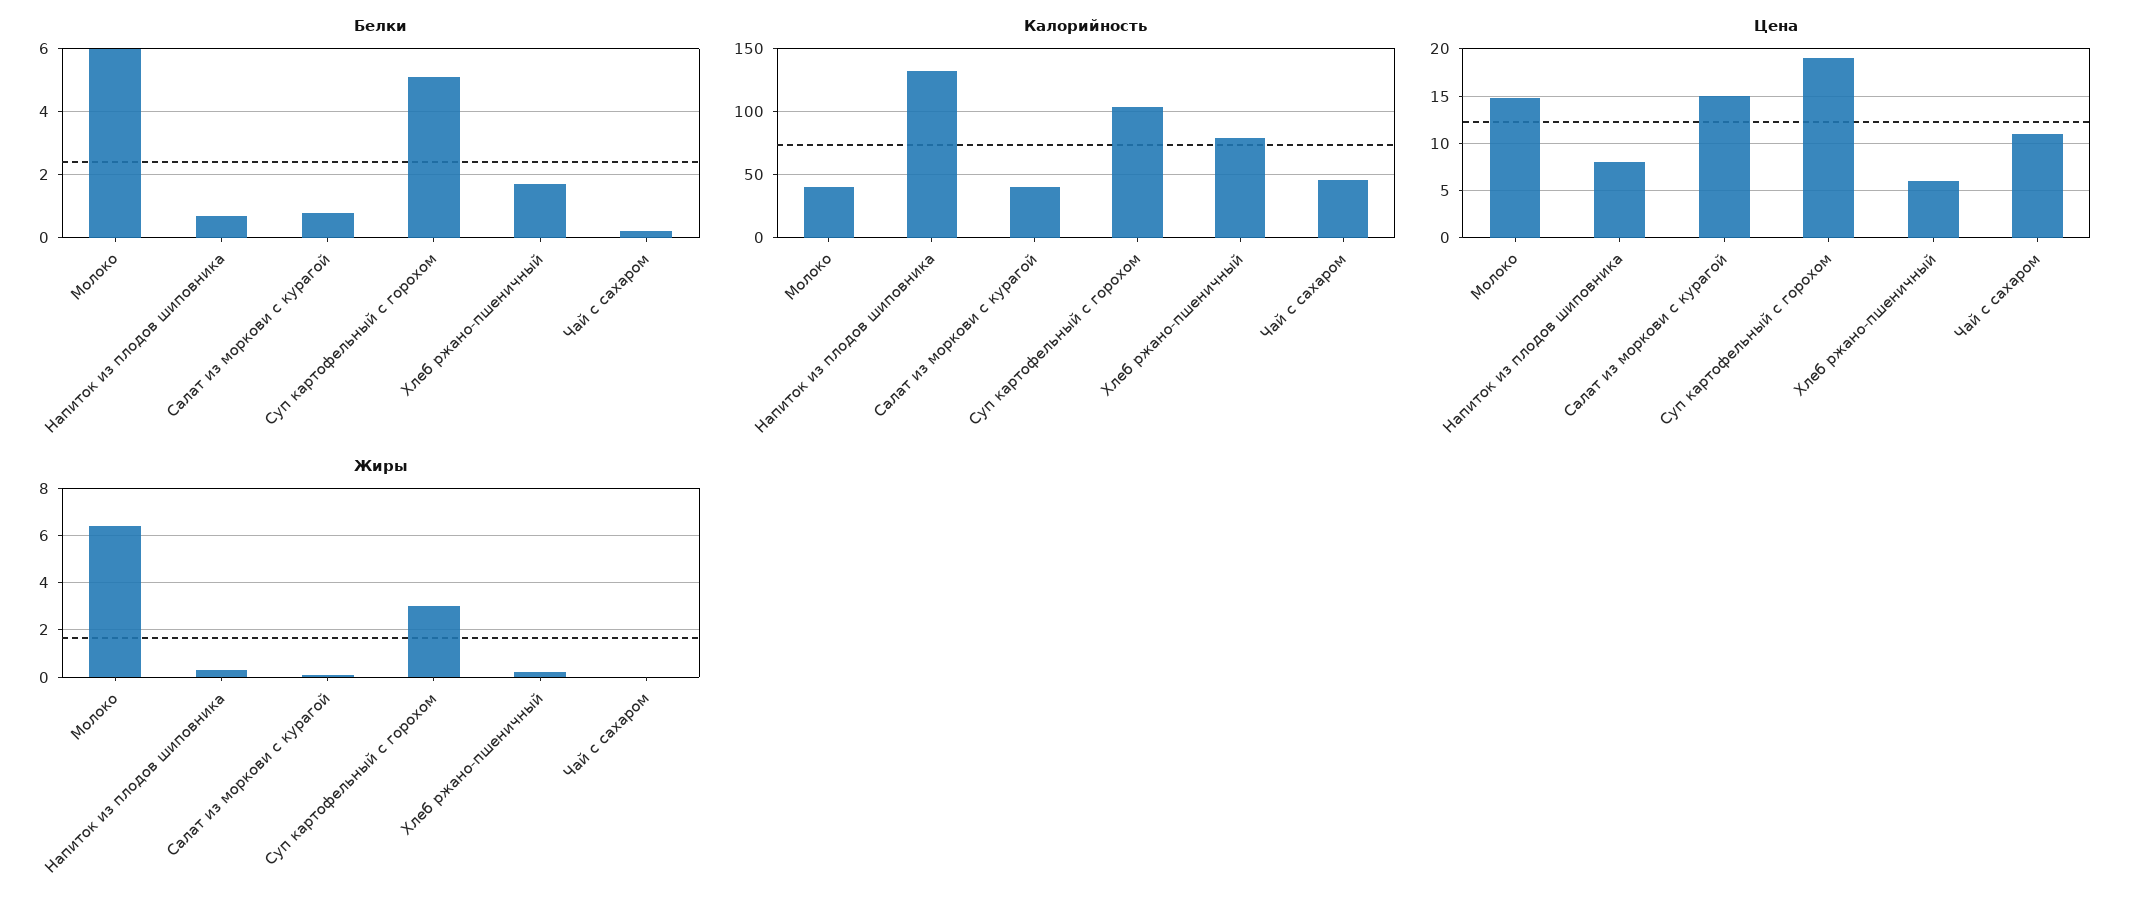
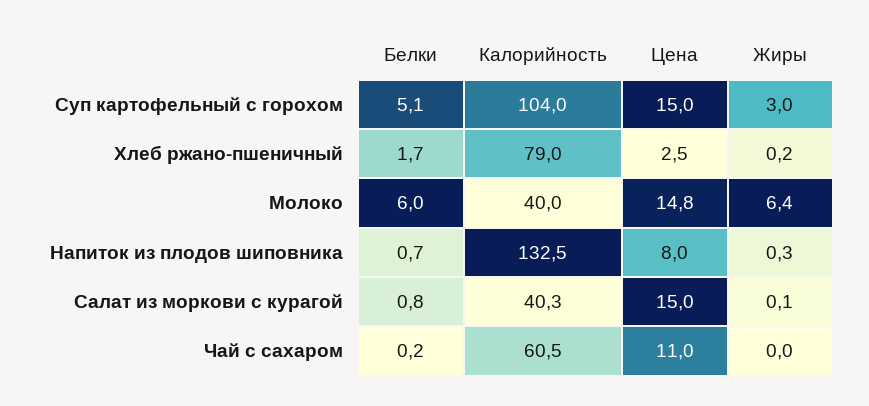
Калорийность, Чай с сахаром: 45 -> 60.5
Цена, Суп картофельный с горохом: 19 -> 15
Цена, Хлеб ржано-пшеничный: 6 -> 2.5

